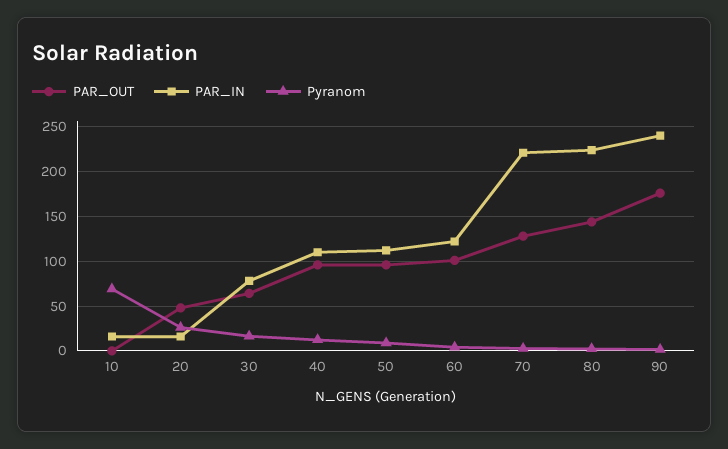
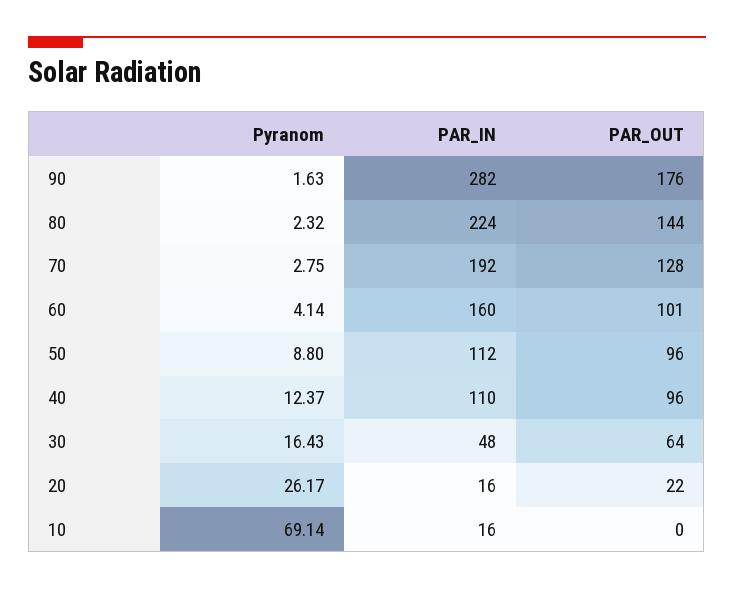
PAR_OUT, 20: 50 -> 22
PAR_IN, 30: 80 -> 48
PAR_IN, 60: 120 -> 160
PAR_IN, 70: 220 -> 192
PAR_IN, 90: 240 -> 282

